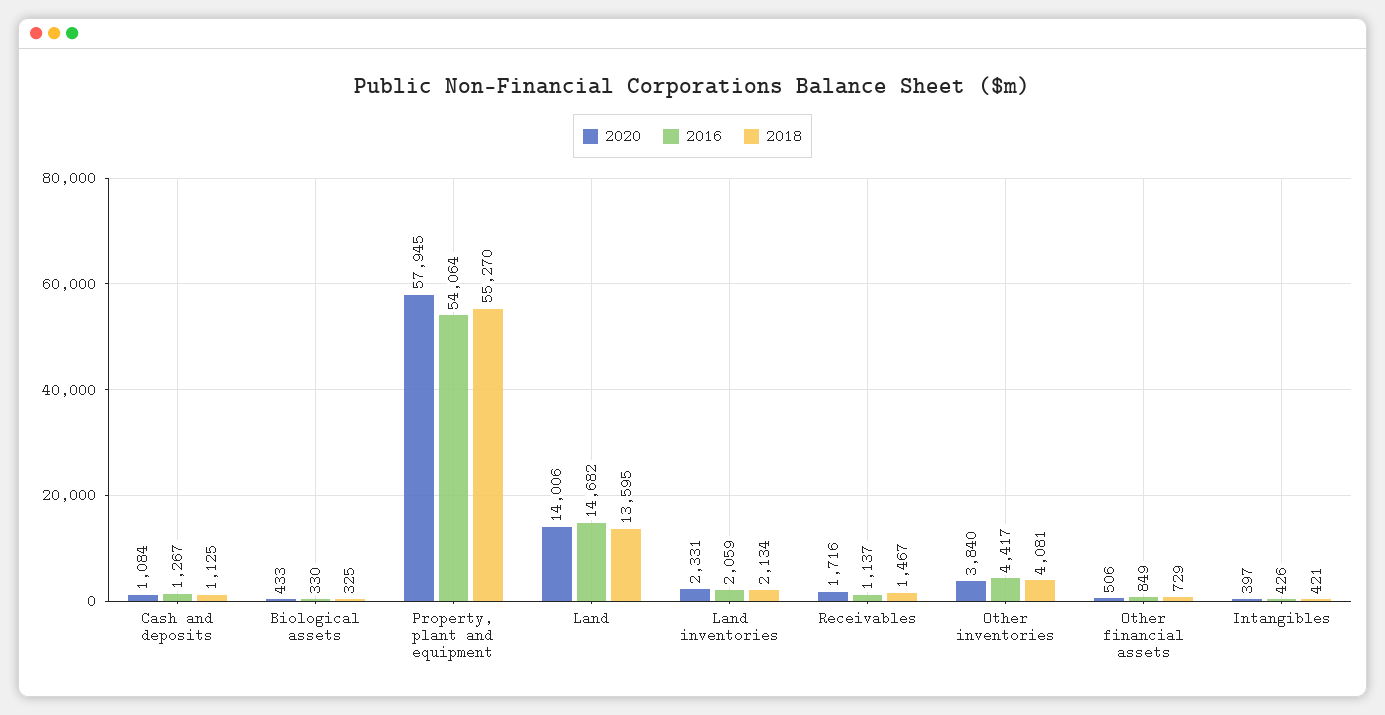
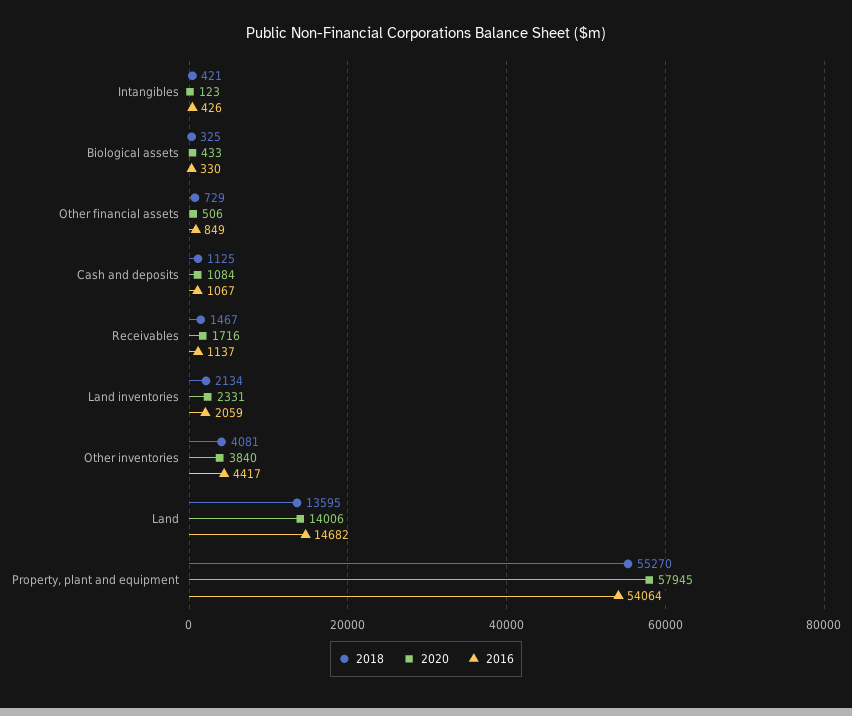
2016, Cash and deposits: 1267 -> 1067
2020, Intangibles: 397 -> 123

